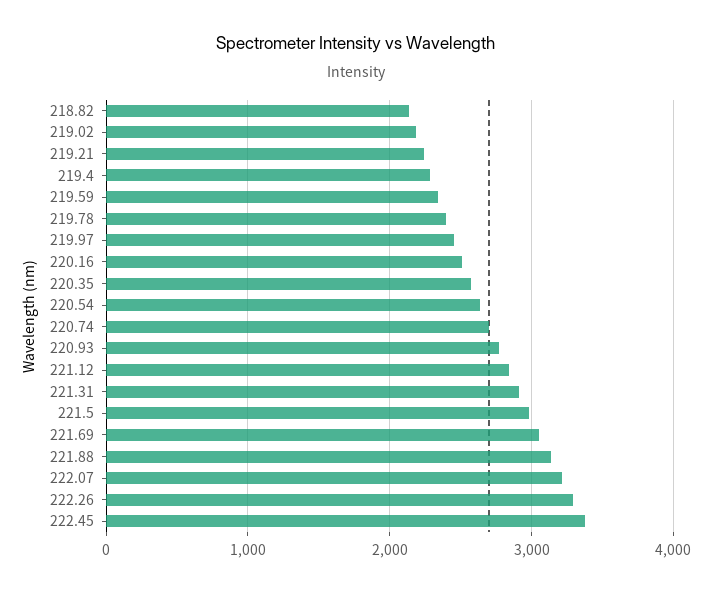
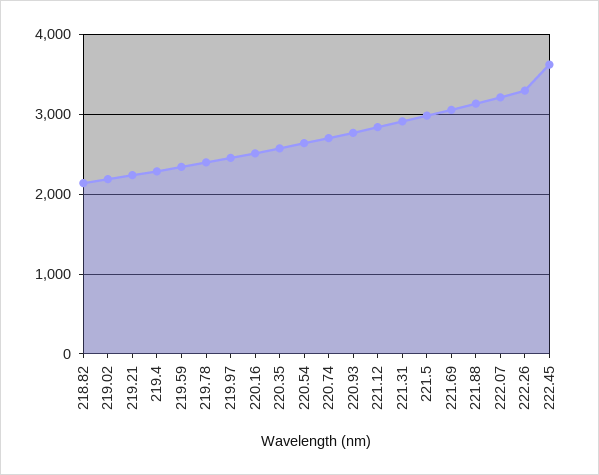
222.45: 3400 -> 3600

